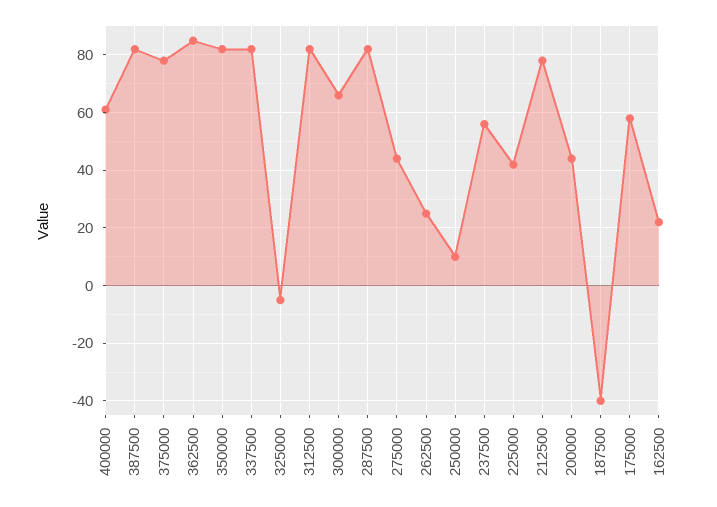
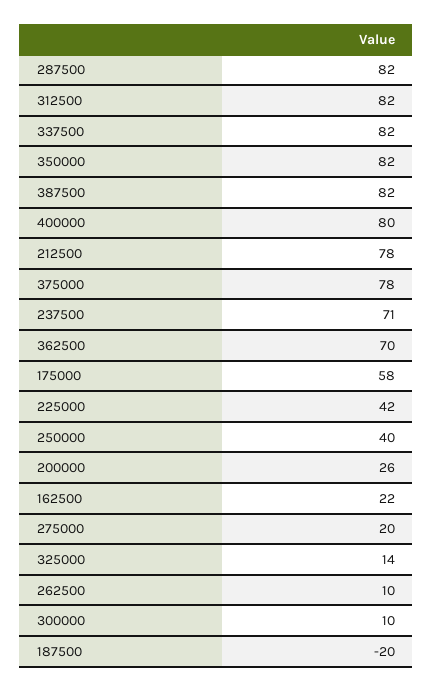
400000: 60 -> 80
362500: 85 -> 70
325000: -5 -> 14
300000: 65 -> 10
275000: 45 -> 20
262500: 25 -> 10
250000: 10 -> 40
237500: 55 -> 71
200000: 45 -> 26
187500: -40 -> -20

